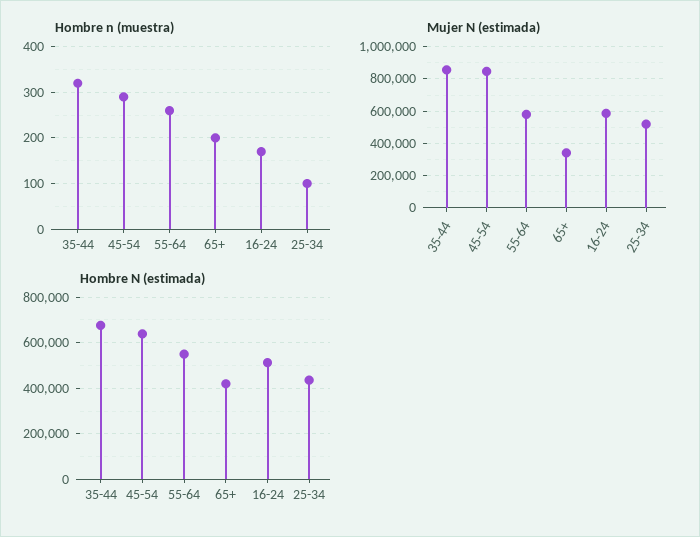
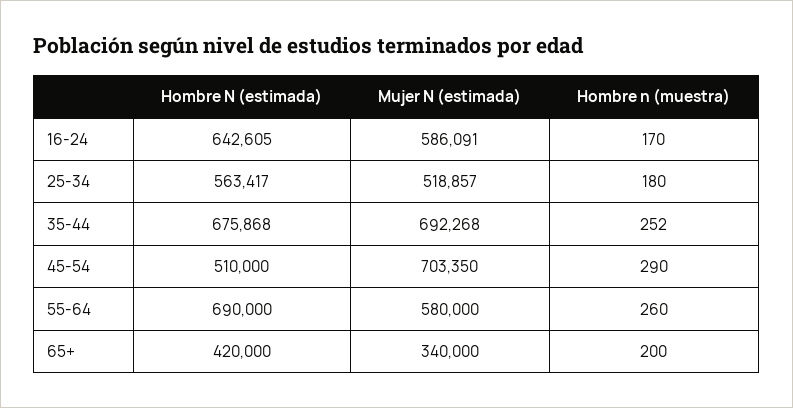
Hombre n (muestra), 35-44: 320 -> 252
Hombre n (muestra), 25-34: 100 -> 180
Mujer N (estimada), 35-44: 850000 -> 692268
Mujer N (estimada), 45-54: 850000 -> 703350
Hombre N (estimada), 45-54: 650000 -> 510000
Hombre N (estimada), 55-64: 550000 -> 690000
Hombre N (estimada), 16-24: 500000 -> 642605
Hombre N (estimada), 25-34: 450000 -> 563417

